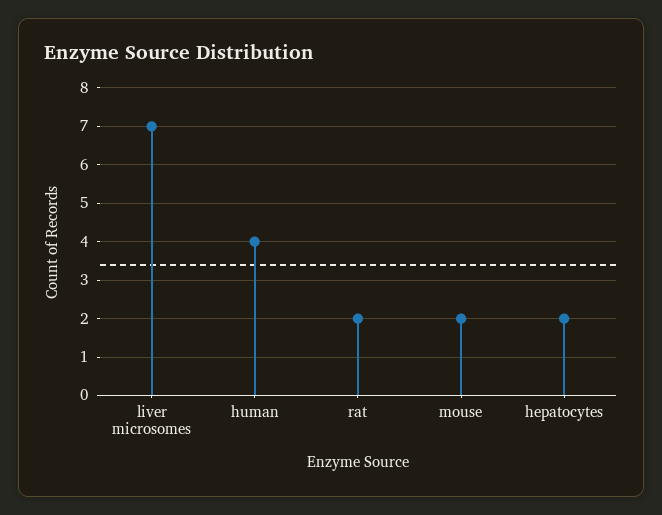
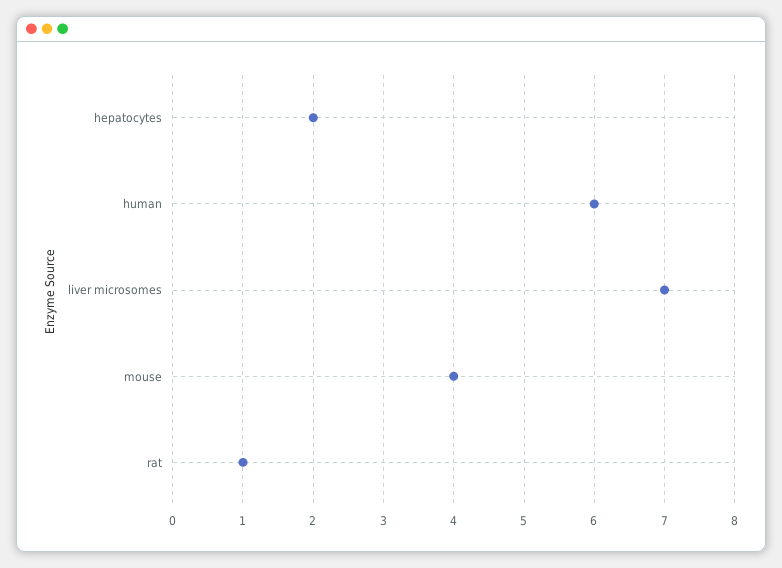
human: 4 -> 6
rat: 2 -> 1
mouse: 2 -> 4

